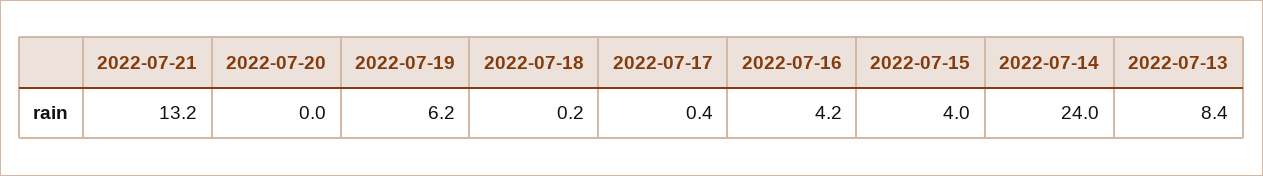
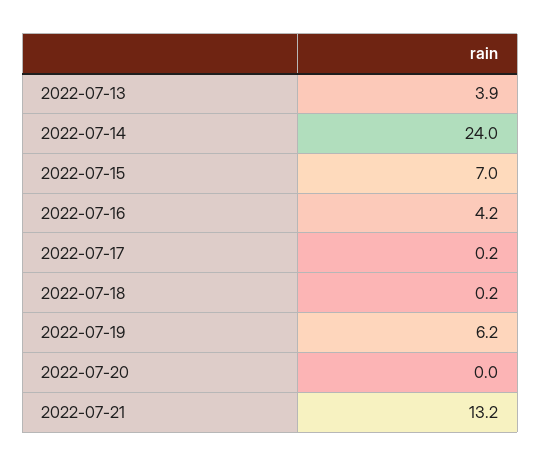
2022-07-17: 0.4 -> 0.2
2022-07-15: 4 -> 7
2022-07-13: 8.4 -> 3.9

